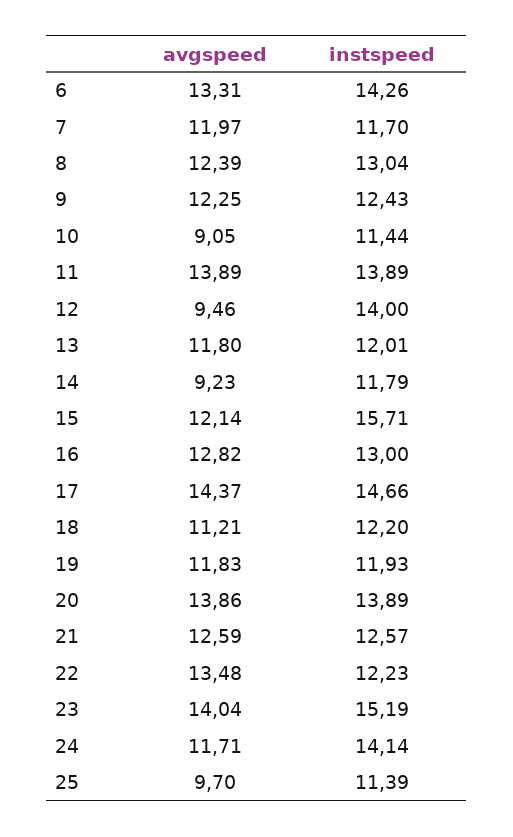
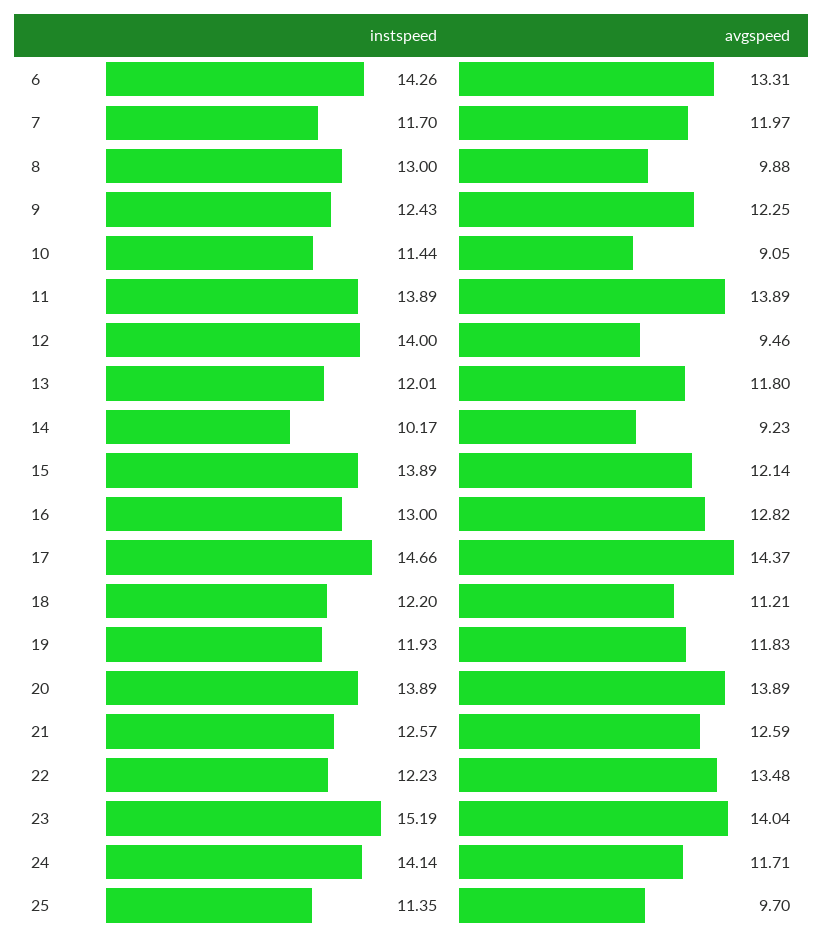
avgspeed, 8: 12.39 -> 9.88
instspeed, 8: 13.04 -> 13
instspeed, 14: 11.79 -> 10.17
instspeed, 15: 15.71 -> 13.89
avgspeed, 20: 13.86 -> 13.89
instspeed, 25: 11.39 -> 11.35

